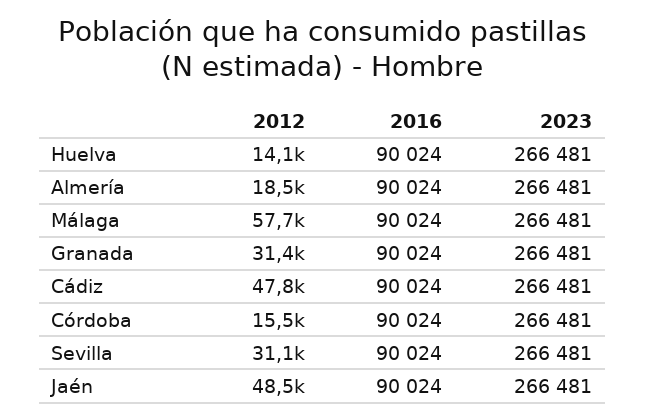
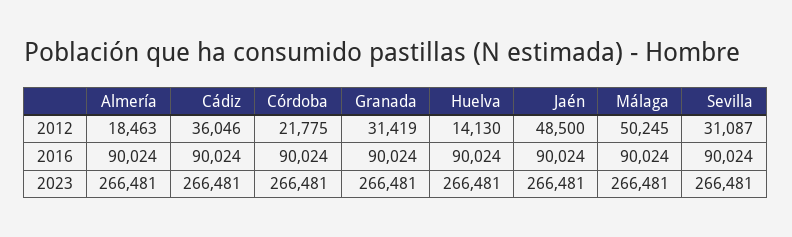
2012, Málaga: 57700 -> 50245
2012, Cádiz: 47800 -> 36046
2012, Córdoba: 15500 -> 21775

